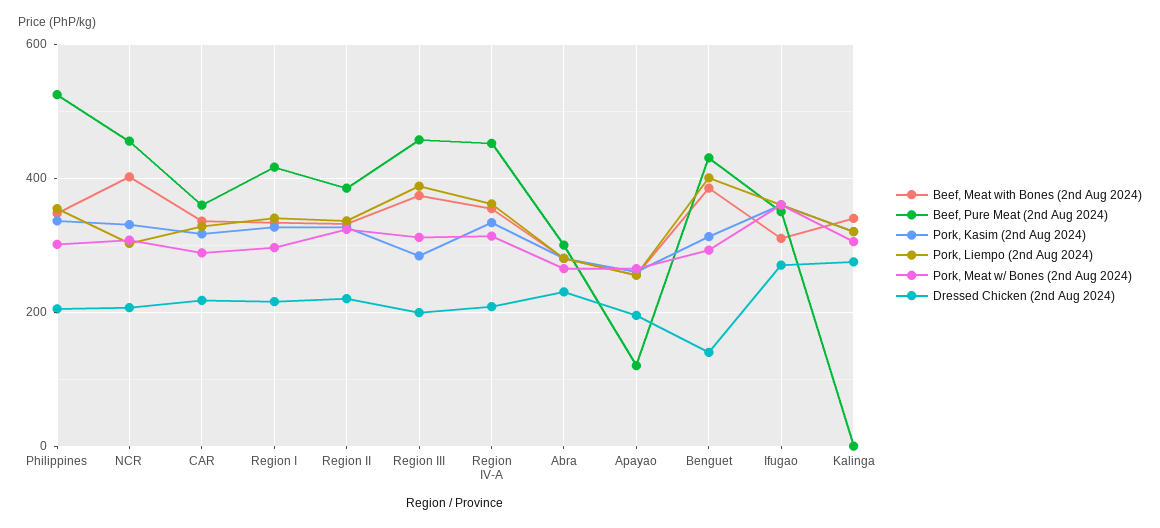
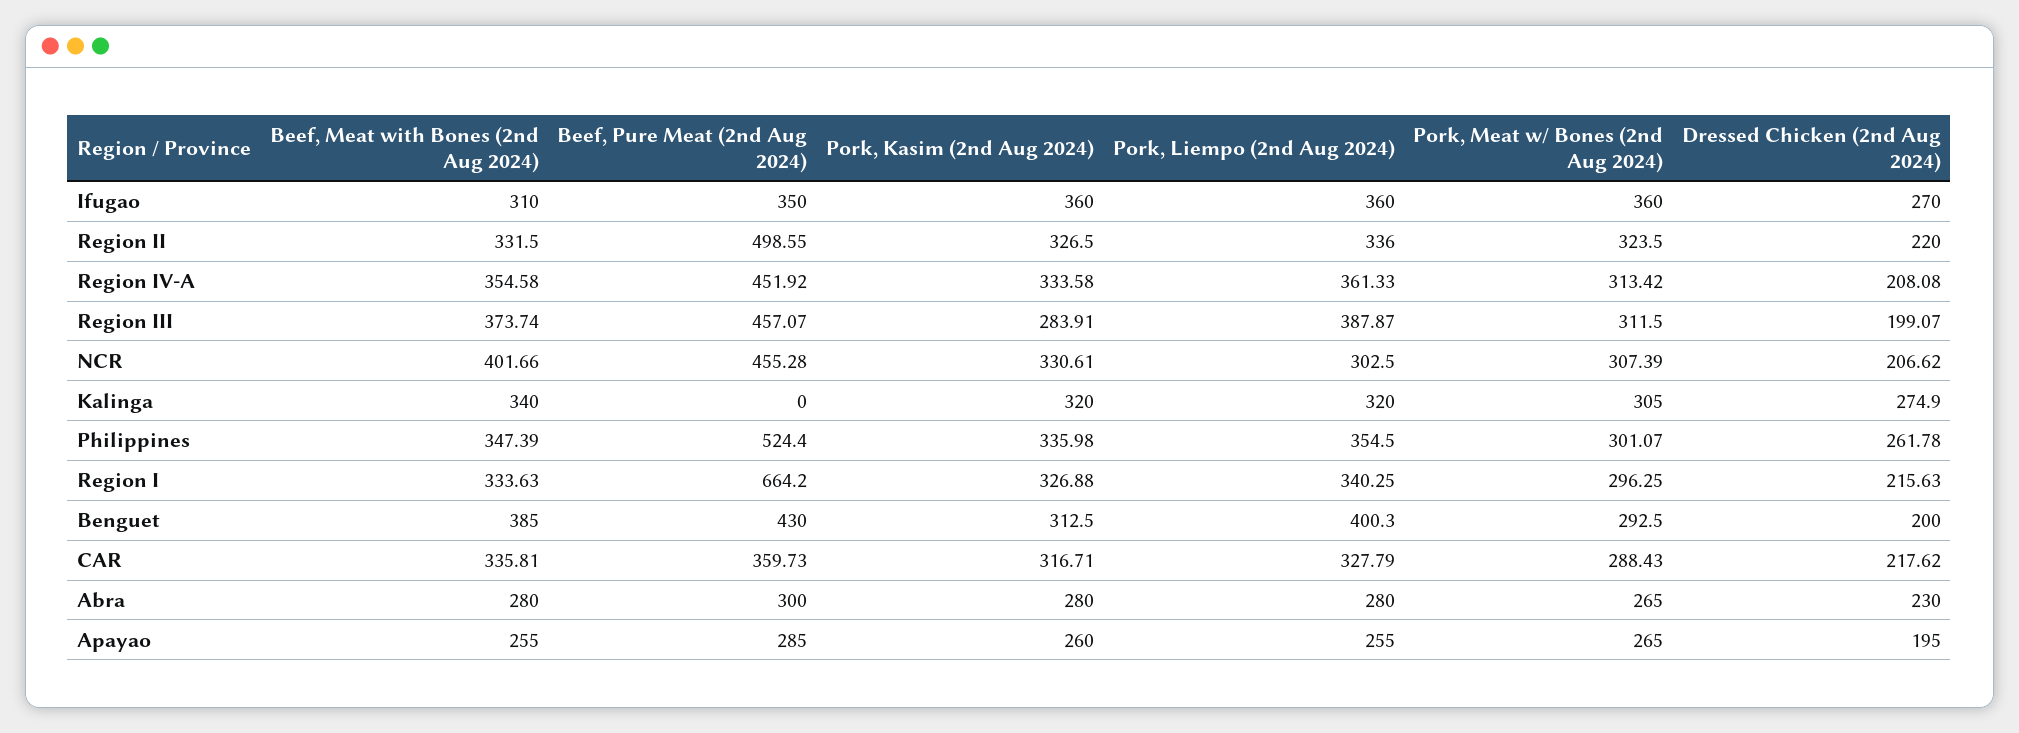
Dressed Chicken (2nd Aug 2024), Philippines: 200 -> 261.78
Beef, Pure Meat (2nd Aug 2024), Region I: 420 -> 664.2
Beef, Pure Meat (2nd Aug 2024), Region II: 380 -> 498.55
Beef, Pure Meat (2nd Aug 2024), Apayao: 120 -> 285
Dressed Chicken (2nd Aug 2024), Benguet: 140 -> 200

